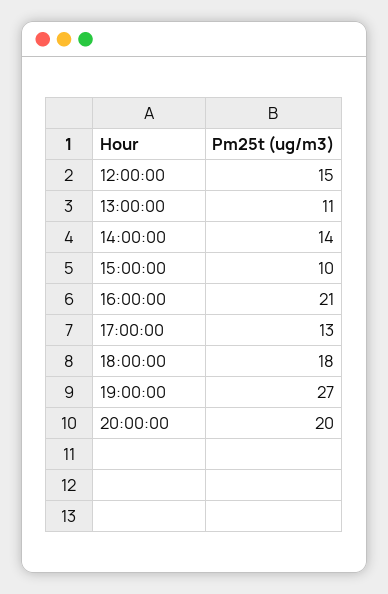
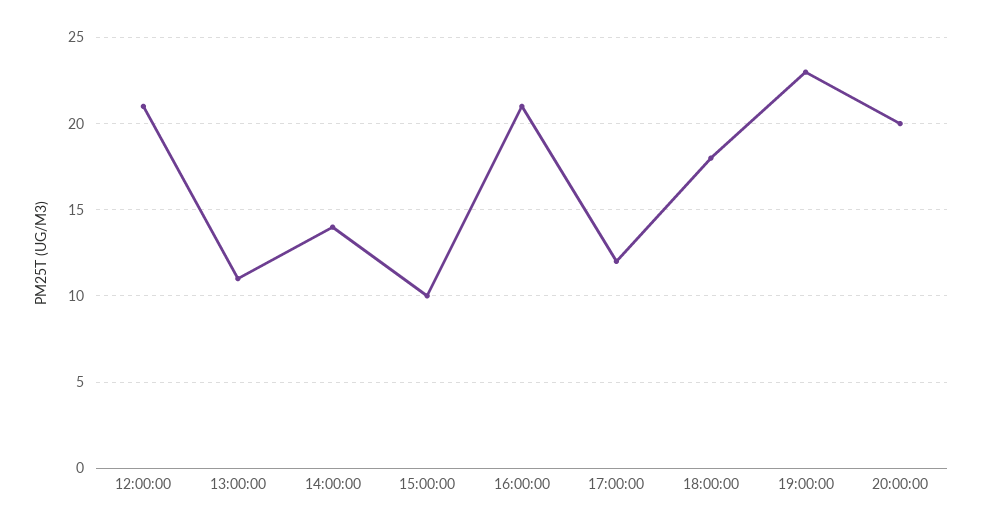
12:00:00: 15 -> 21
17:00:00: 13 -> 12
19:00:00: 27 -> 23

